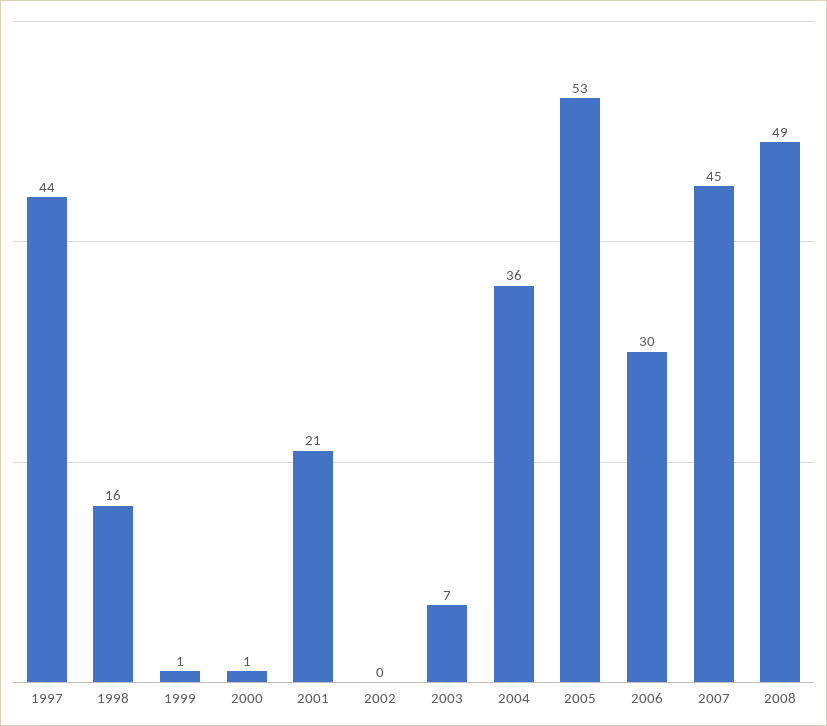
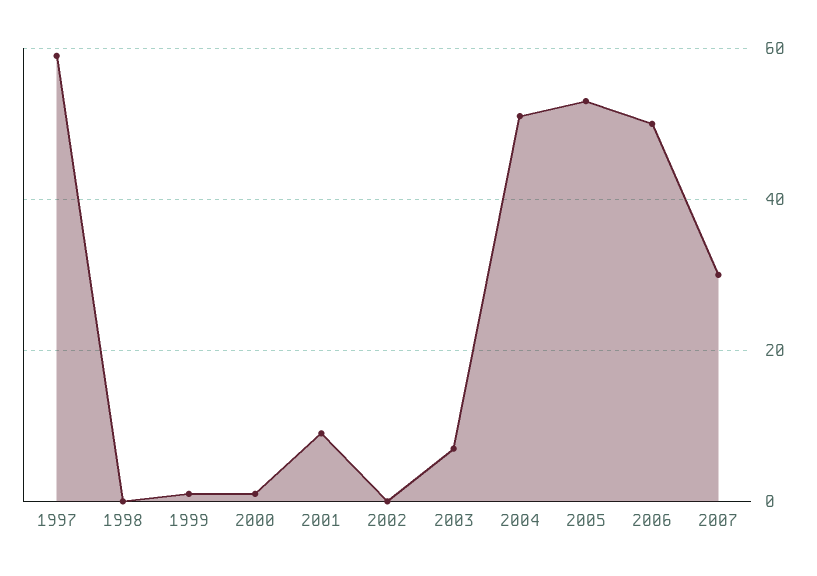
1997: 44 -> 60
1998: 16 -> 0
2001: 21 -> 10
2004: 36 -> 50
2006: 30 -> 50
2007: 45 -> 30
2008: 49 -> none

